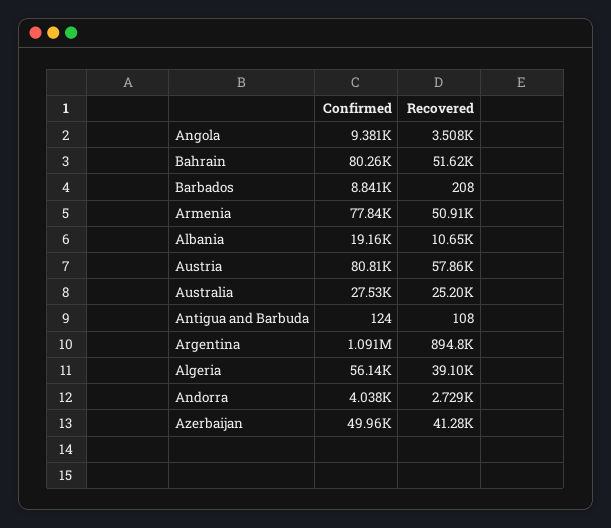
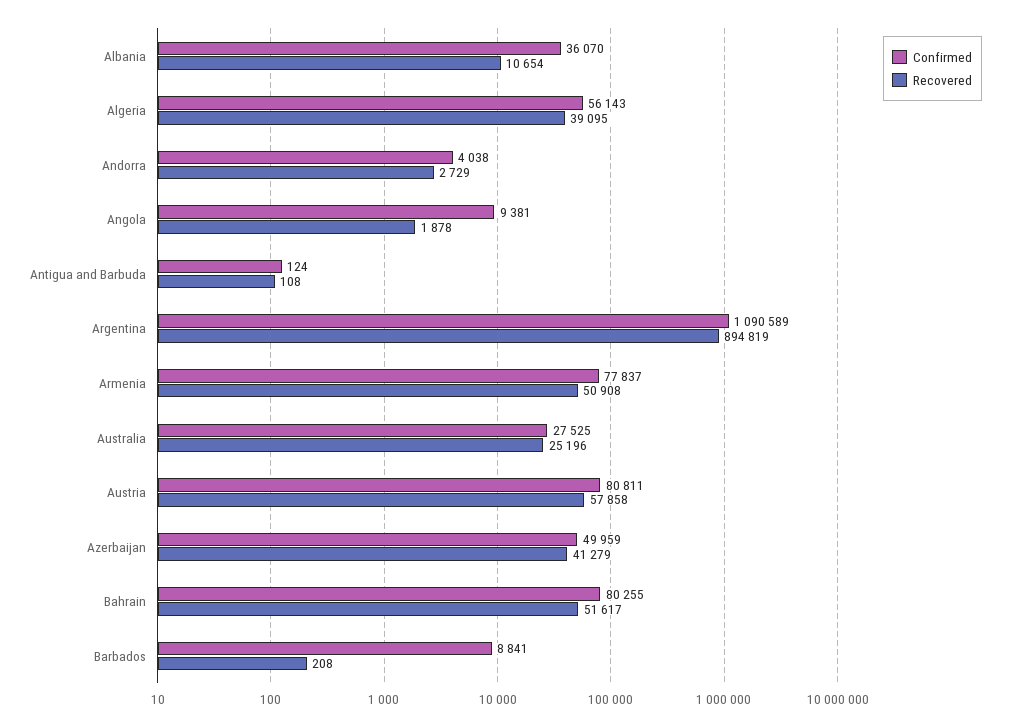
Recovered, Angola: 3508 -> 1878
Confirmed, Albania: 19160 -> 36070

